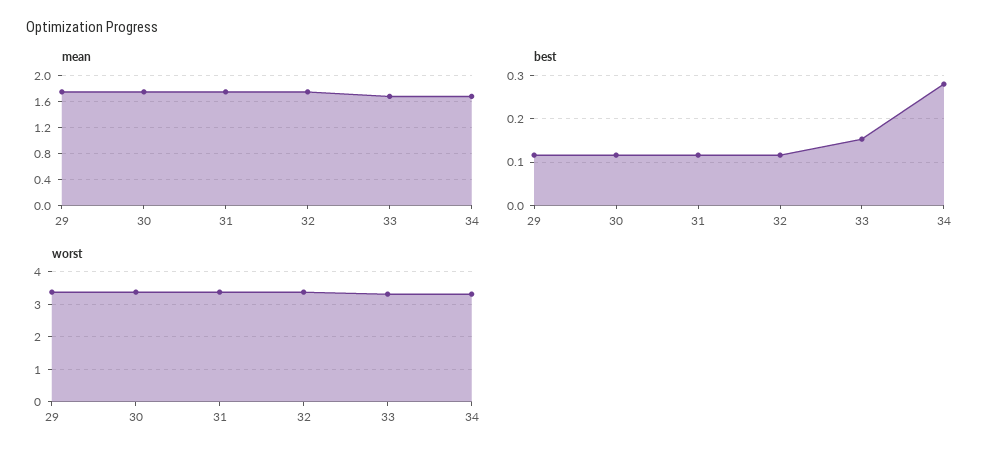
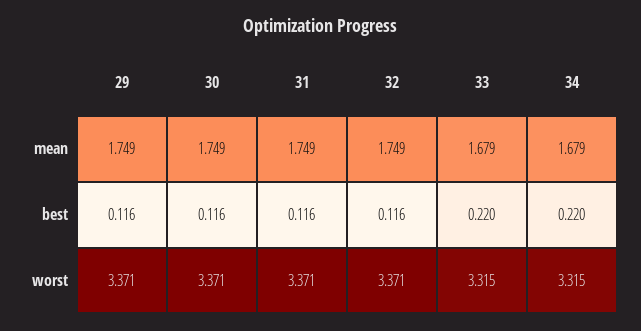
best, 33: 0.16 -> 0.22
best, 34: 0.28 -> 0.22

